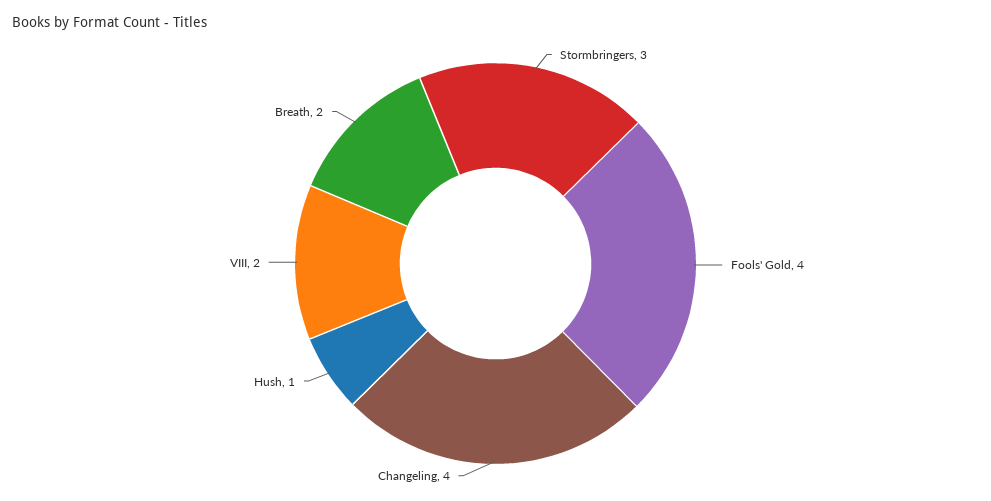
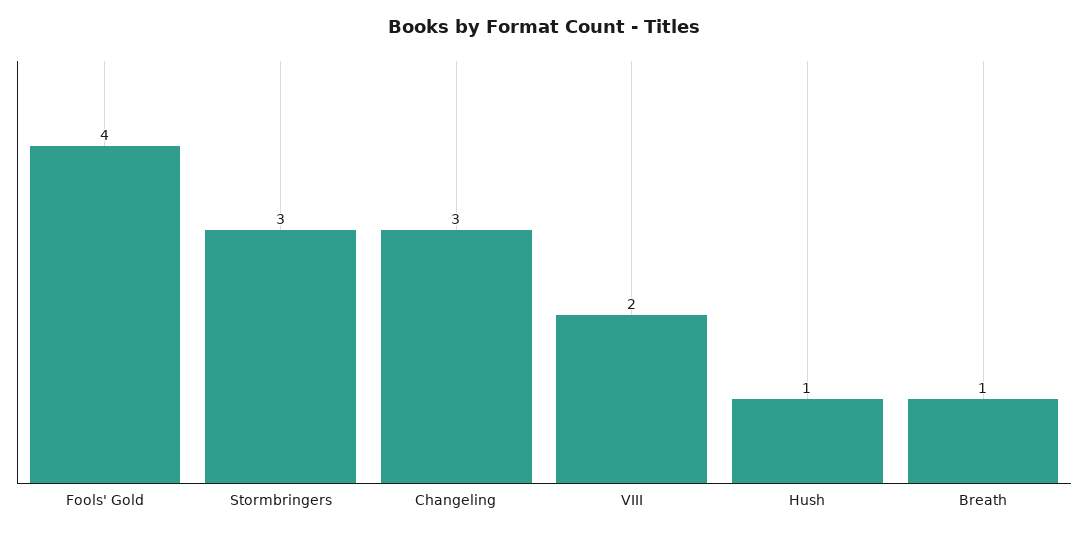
Changeling: 4 -> 3
Breath: 2 -> 1

